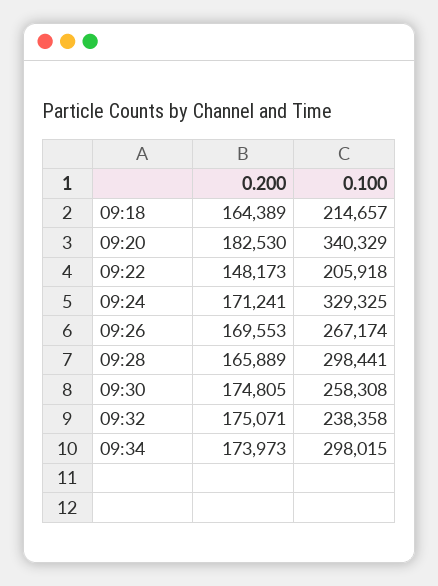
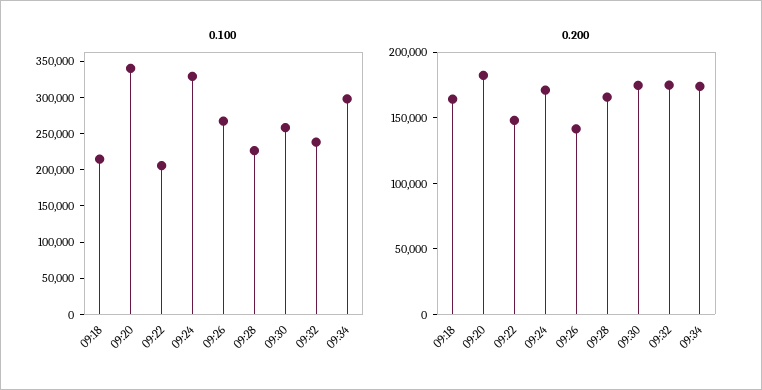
0.200, 09:26: 169553 -> 140000
0.100, 09:28: 298441 -> 225000

